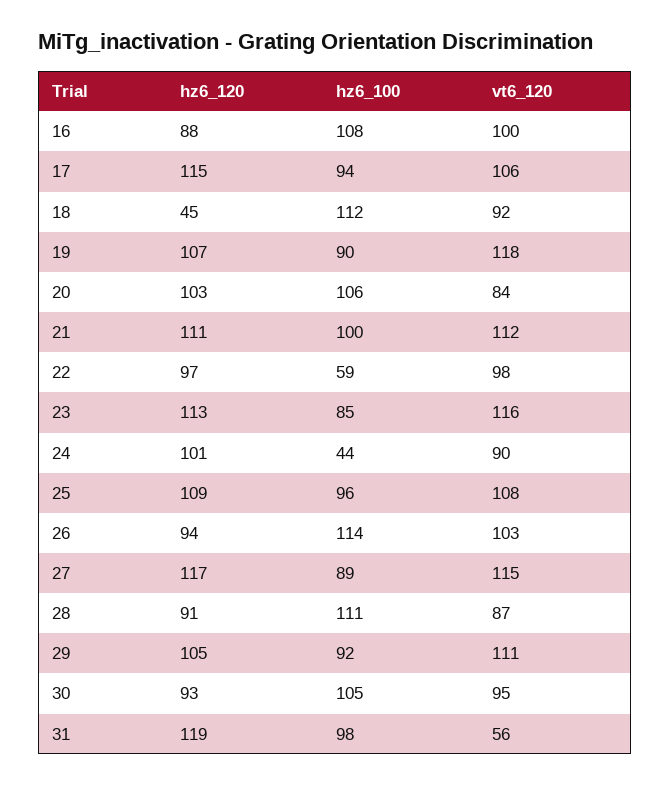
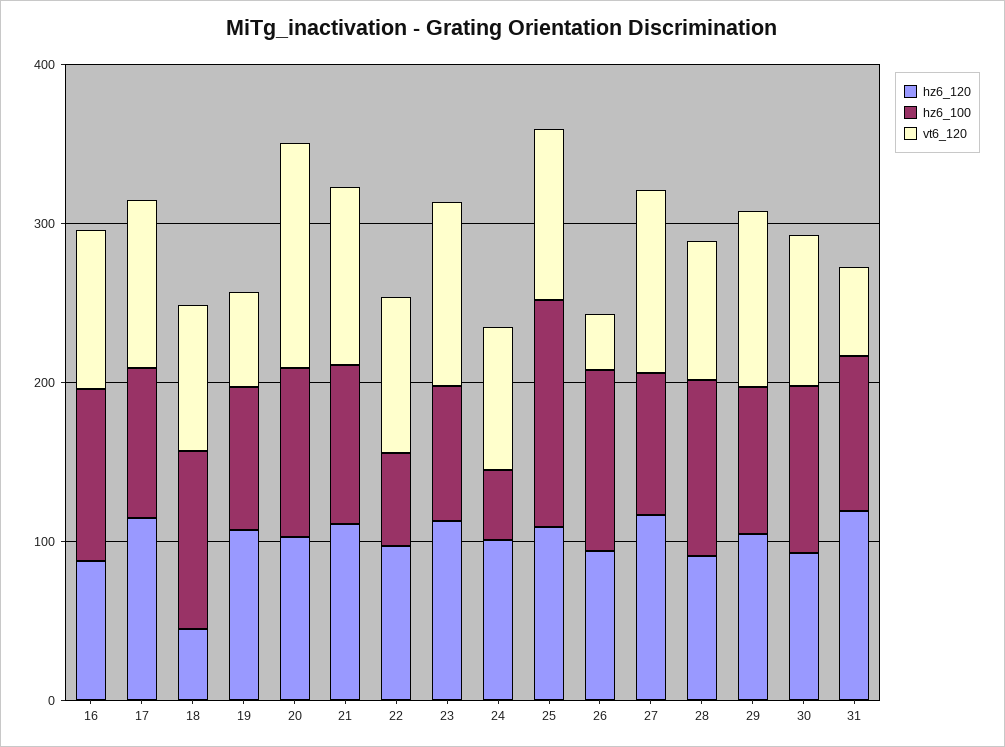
vt6_120, 19: 118 -> 60
vt6_120, 20: 84 -> 140
hz6_100, 25: 96 -> 140
vt6_120, 26: 103 -> 40

